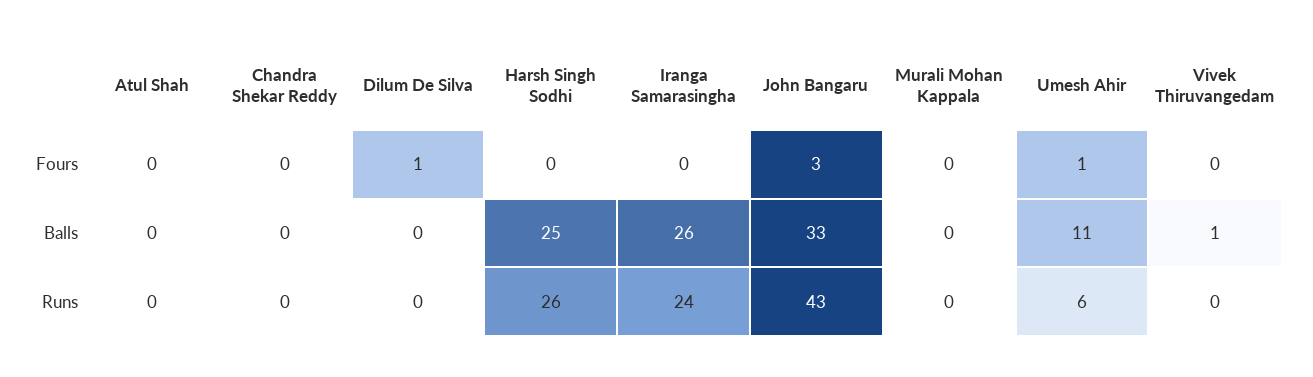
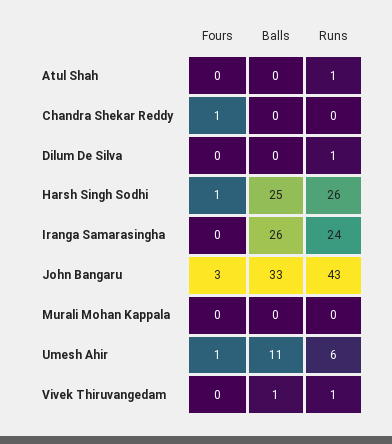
Chandra Shekar Reddy, Fours: 0 -> 1
Dilum De Silva, Fours: 1 -> 0
Harsh Singh Sodhi, Fours: 0 -> 1
Atul Shah, Runs: 0 -> 1
Dilum De Silva, Runs: 0 -> 1
Vivek Thiruvangedam, Runs: 0 -> 1

